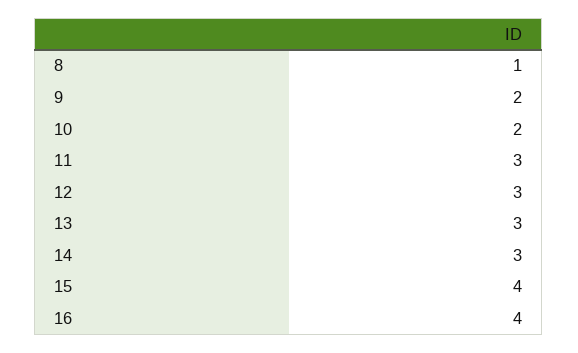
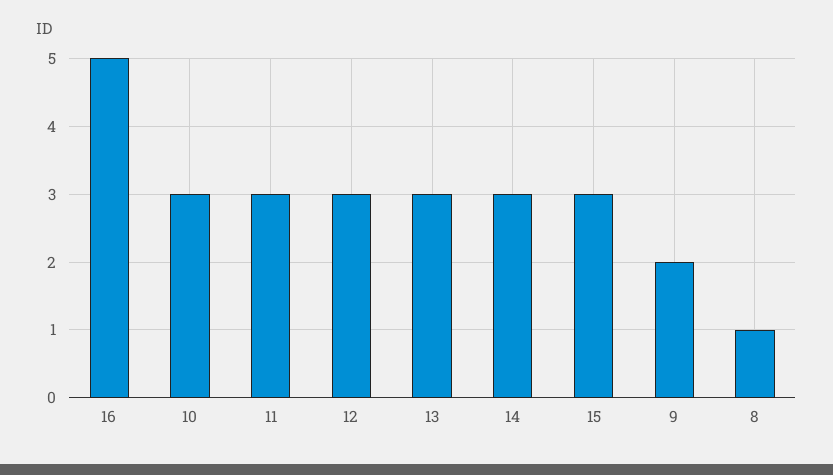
10: 2 -> 3
15: 4 -> 3
16: 4 -> 5

